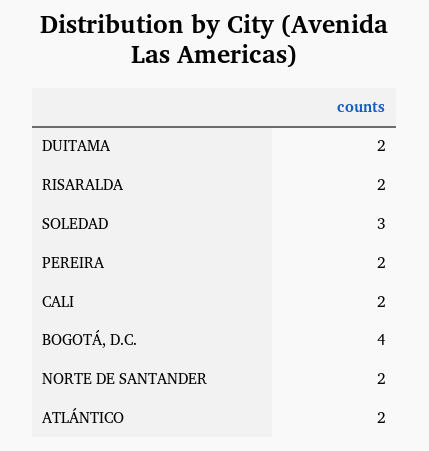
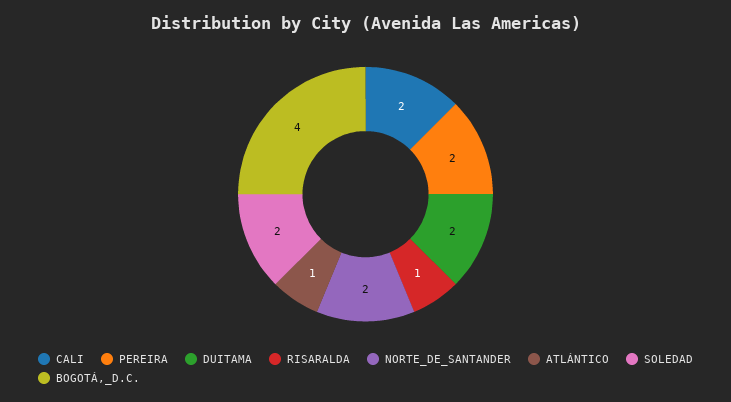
RISARALDA: 2 -> 1
SOLEDAD: 3 -> 2
ATLÁNTICO: 2 -> 1

